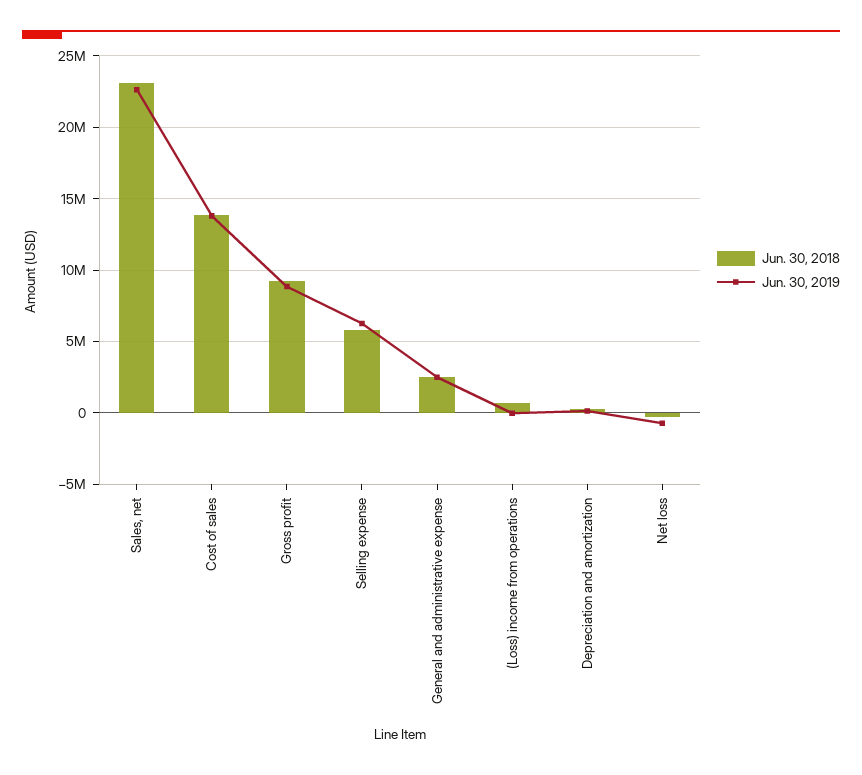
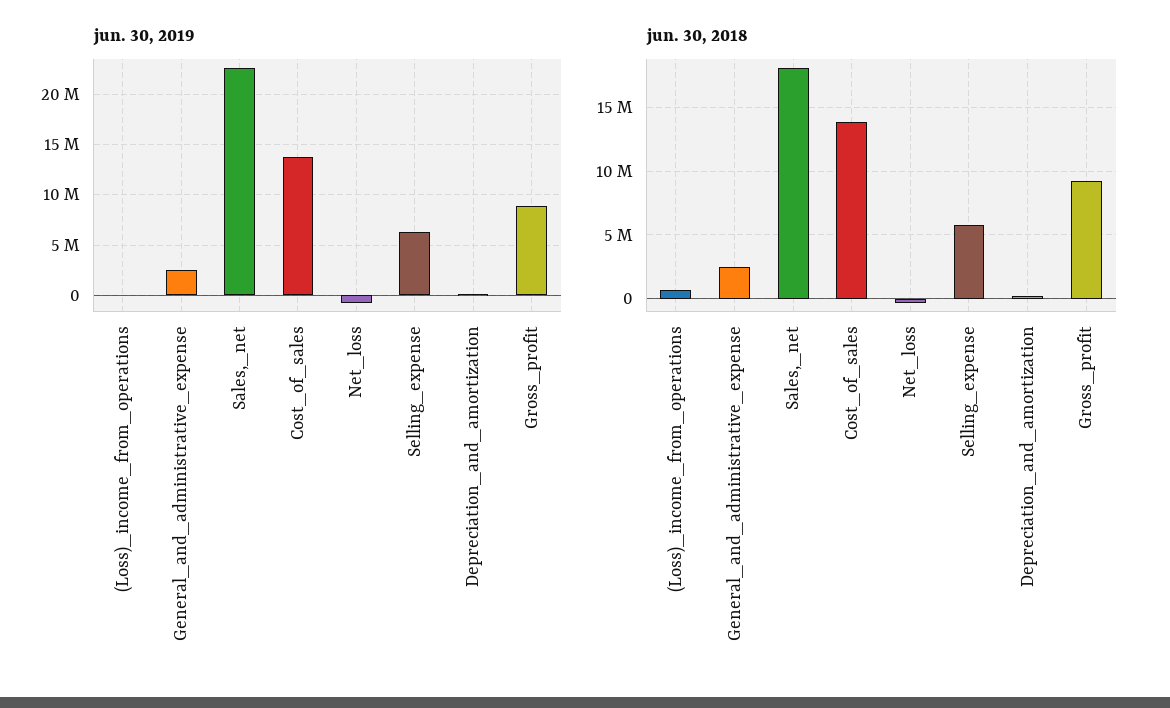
Jun. 30, 2018, Sales, net: 23000000 -> 18000000

